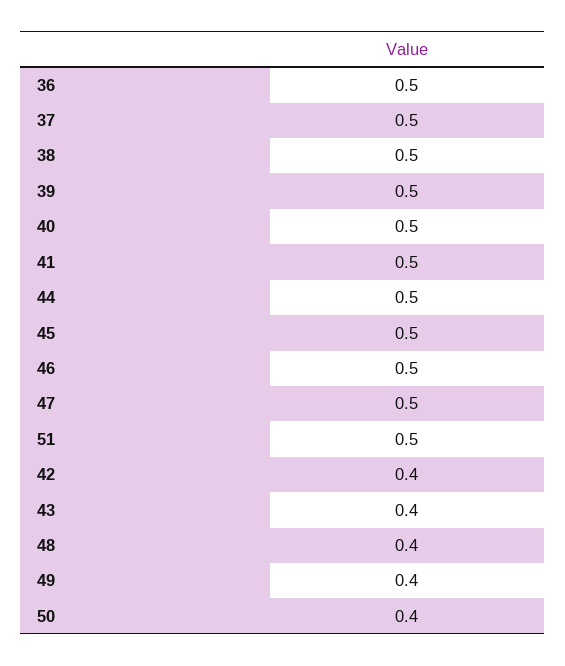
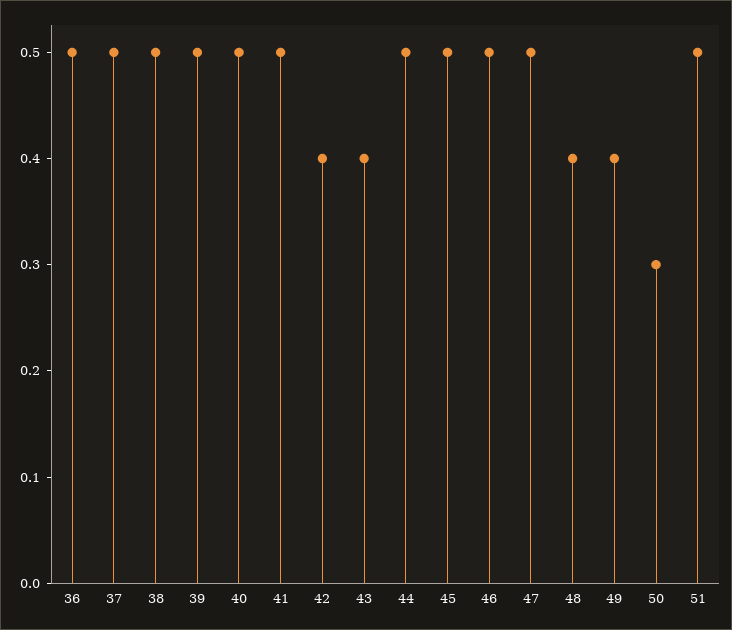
50: 0.4 -> 0.3

